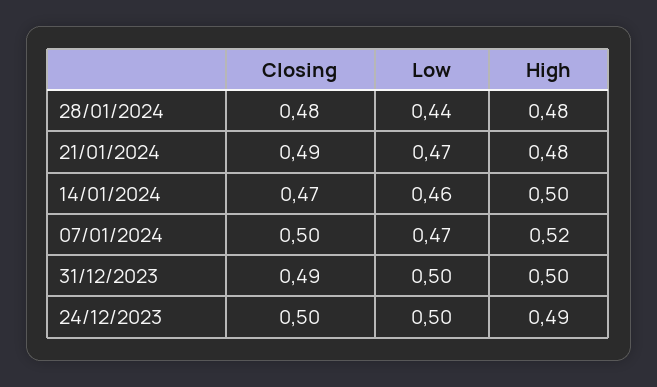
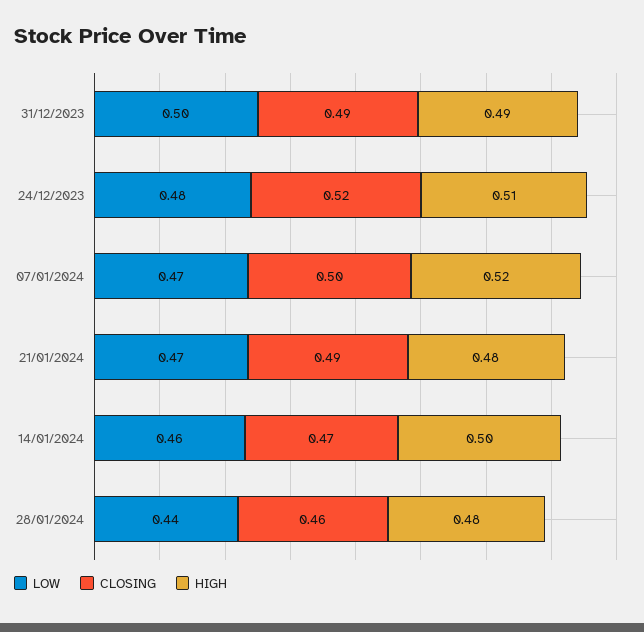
Closing, 28/01/2024: 0.48 -> 0.46
High, 31/12/2023: 0.5 -> 0.49
Closing, 24/12/2023: 0.5 -> 0.52
Low, 24/12/2023: 0.5 -> 0.48
High, 24/12/2023: 0.49 -> 0.51

